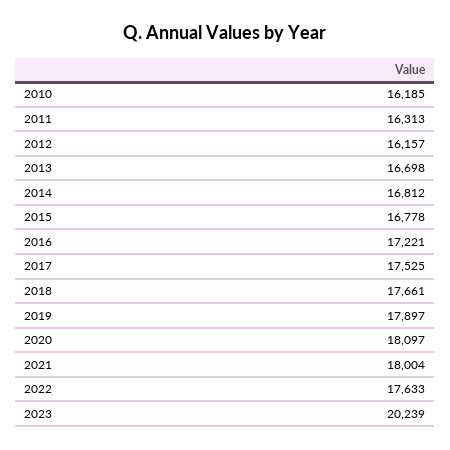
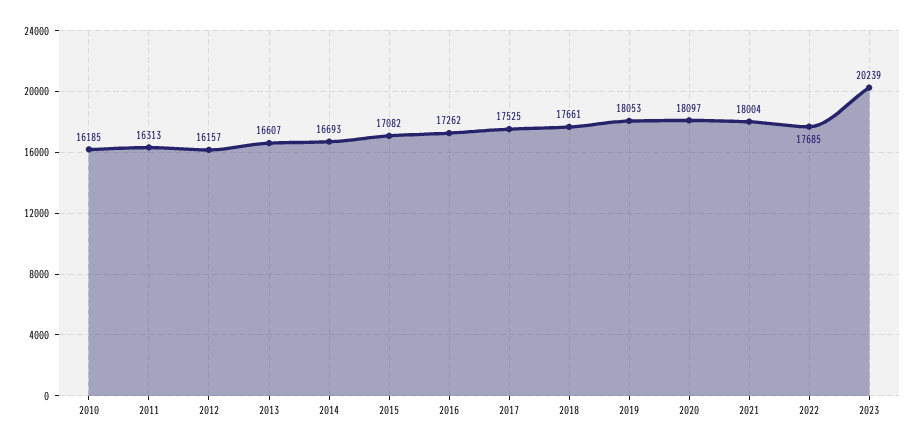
2013: 16698 -> 16607
2014: 16812 -> 16693
2015: 16778 -> 17082
2016: 17221 -> 17262
2019: 17897 -> 18053
2022: 17633 -> 17685

